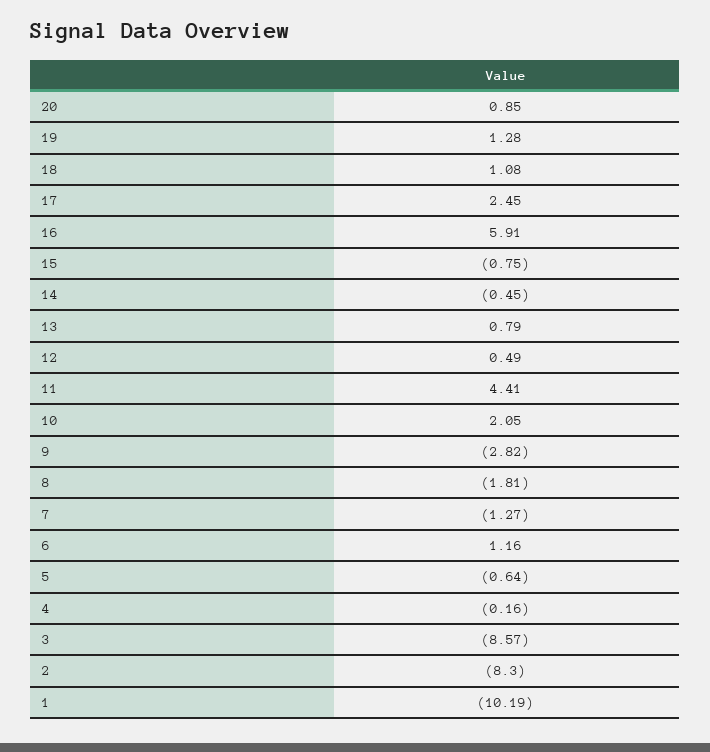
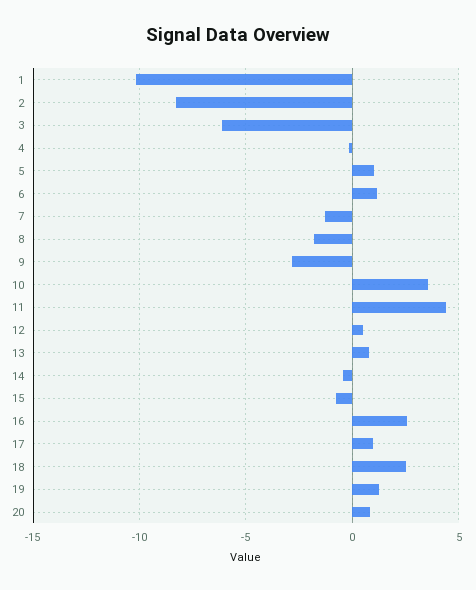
18: 1.08 -> 2.5
17: 2.45 -> 1
16: 5.91 -> 2.5
10: 2.05 -> 3.5
5: -0.64 -> 1
3: -8.57 -> -6

